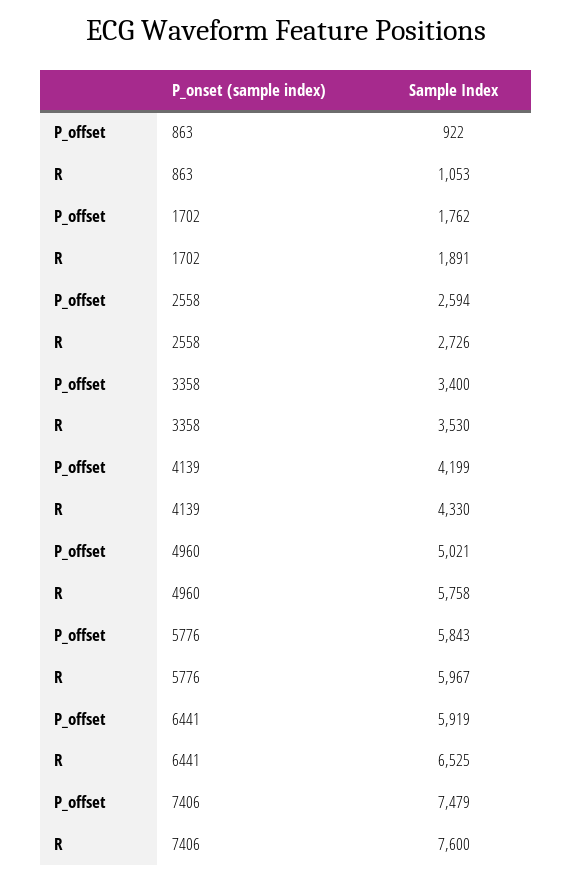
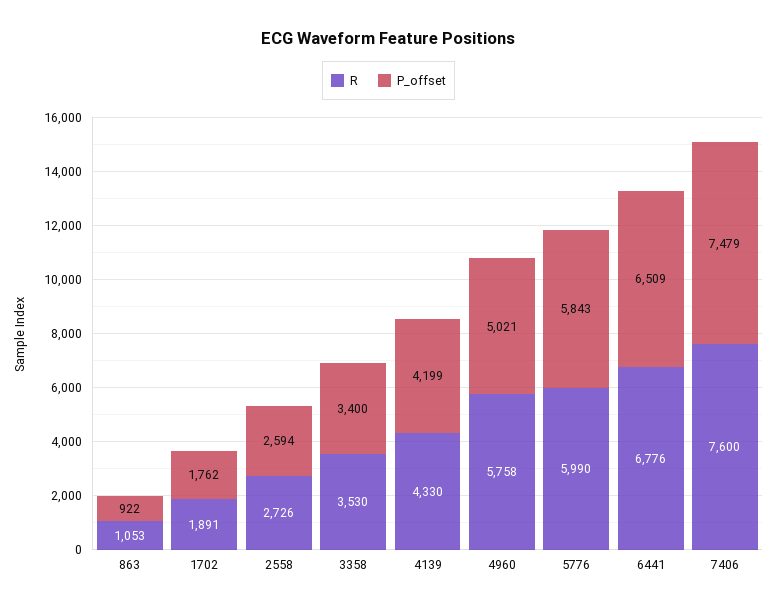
R, 5776: 5967 -> 5990
P_offset, 6441: 5919 -> 6509
R, 6441: 6525 -> 6776

